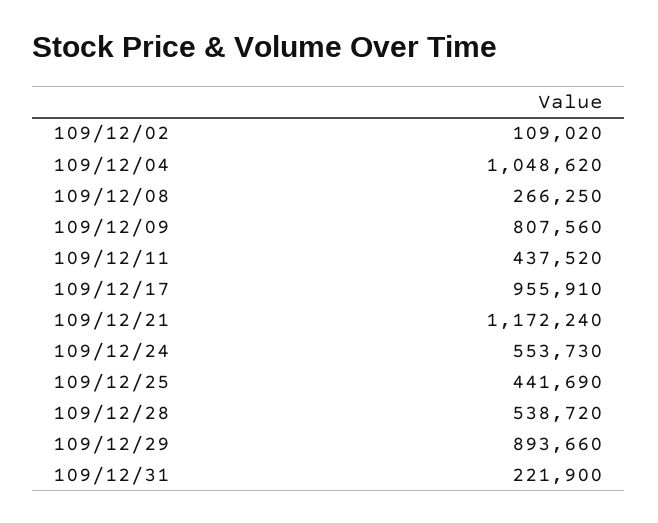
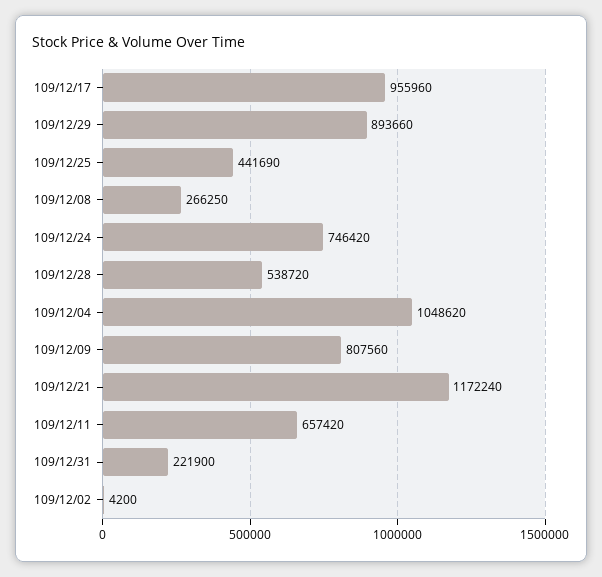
109/12/02: 109020 -> 4200
109/12/11: 437520 -> 657420
109/12/17: 955910 -> 955960
109/12/24: 553730 -> 746420

